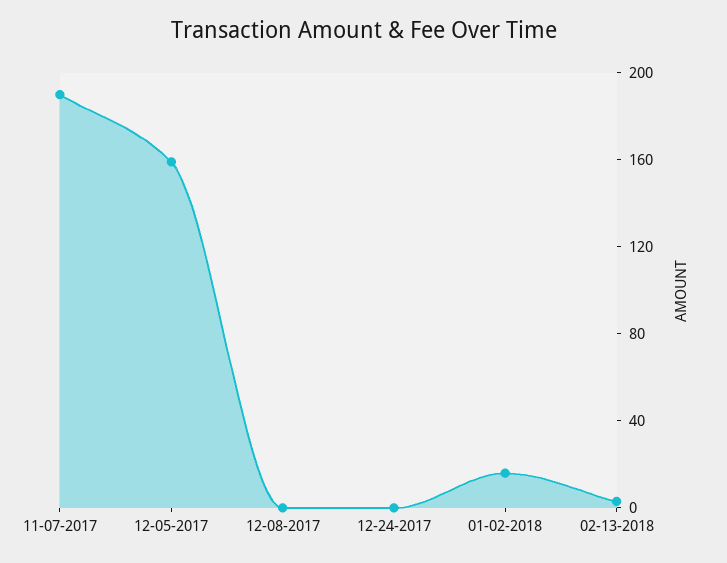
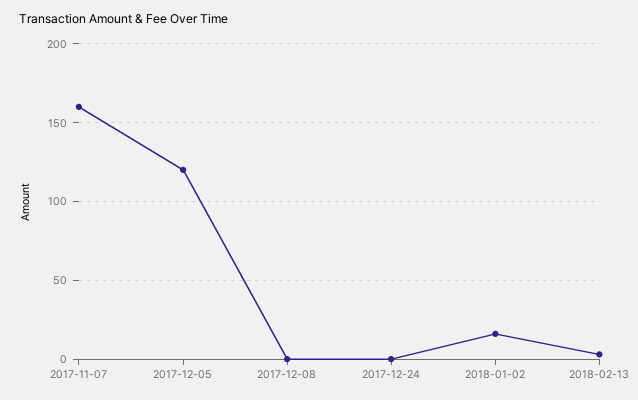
11-07-2017: 190 -> 160
12-05-2017: 160 -> 120

